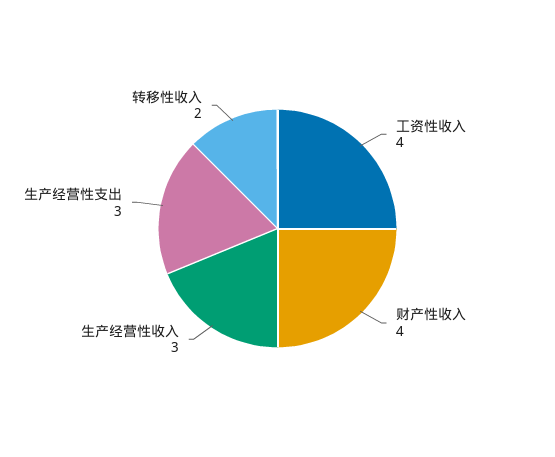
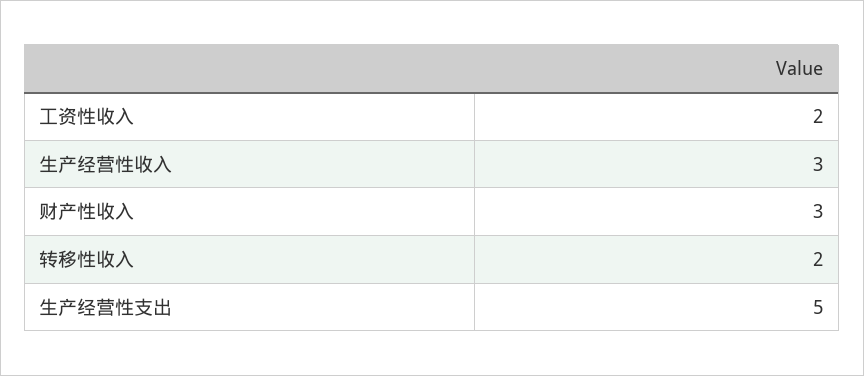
工资性收入: 4 -> 2
财产性收入: 4 -> 3
生产经营性支出: 3 -> 5

